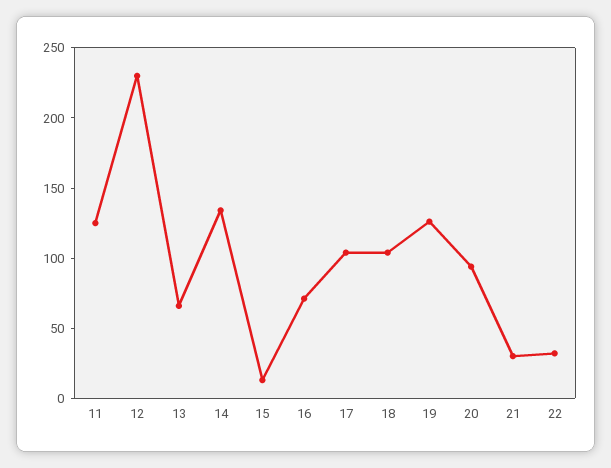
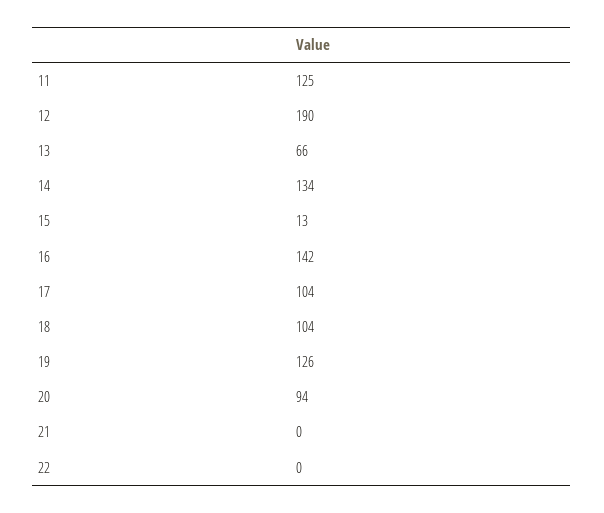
12: 230 -> 190
16: 70 -> 142
21: 30 -> 0
22: 30 -> 0

